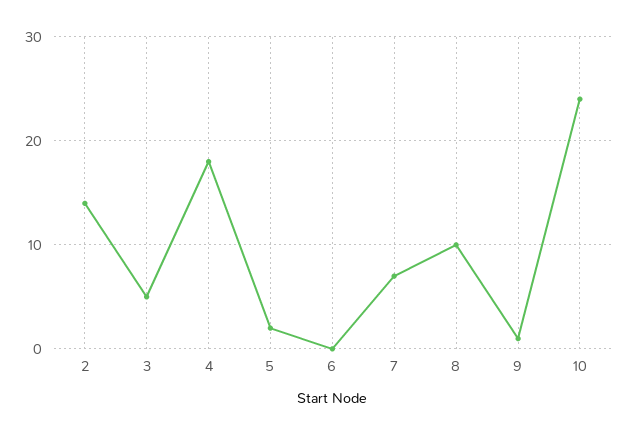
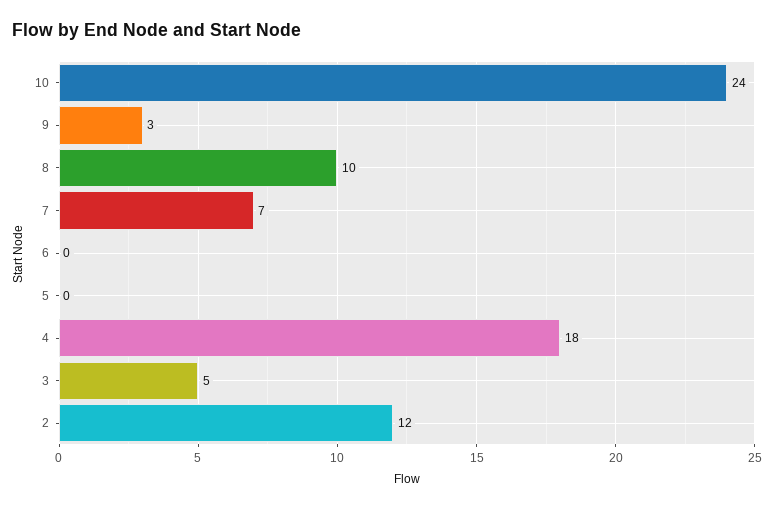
2: 14 -> 12
5: 2 -> 0
9: 1 -> 3

